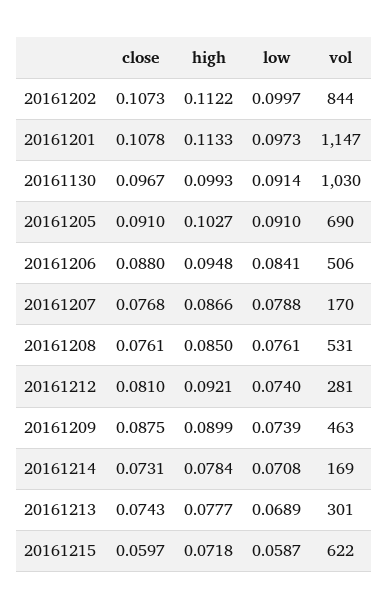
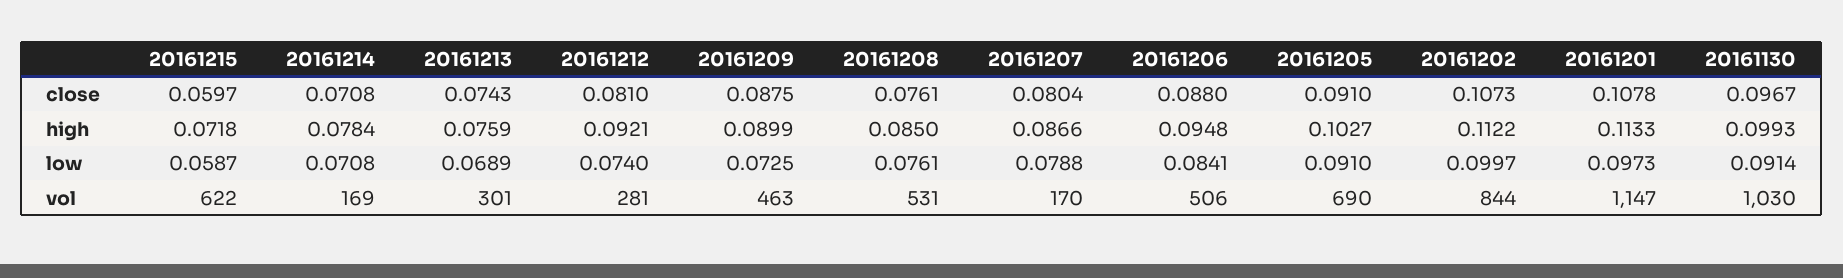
close, 20161207: 0.0768 -> 0.0804
low, 20161209: 0.0739 -> 0.0725
close, 20161214: 0.0731 -> 0.0708
high, 20161213: 0.0777 -> 0.0759

